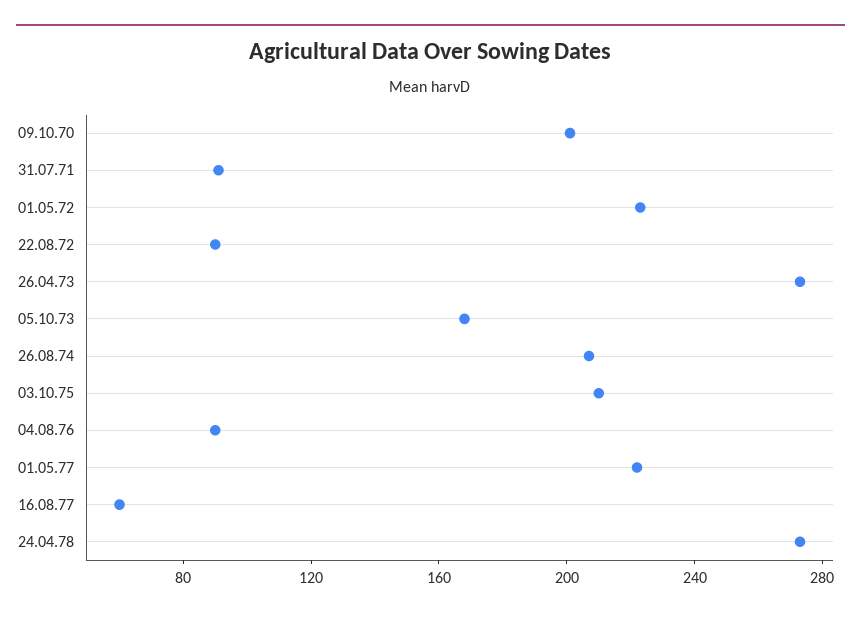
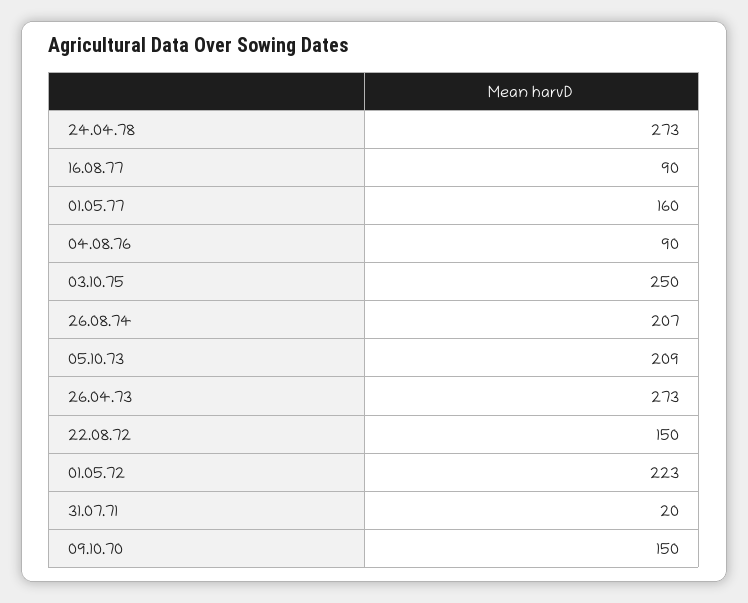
09.10.70: 200 -> 150
31.07.71: 90 -> 20
22.08.72: 90 -> 150
05.10.73: 170 -> 209
03.10.75: 210 -> 250
01.05.77: 220 -> 160
16.08.77: 60 -> 90

